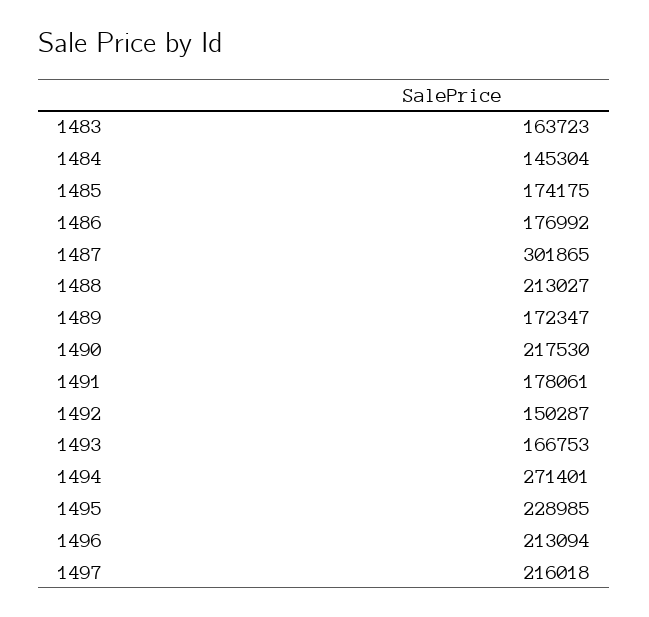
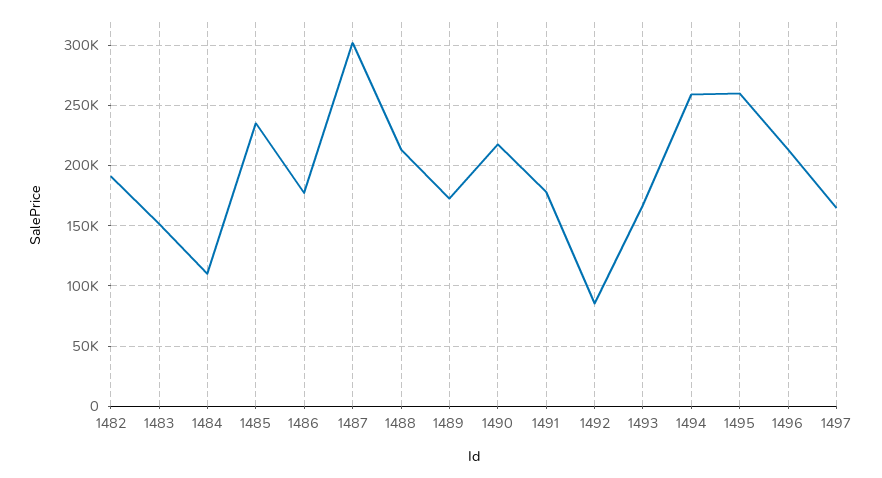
1483: 163723 -> 150000
1484: 145304 -> 110000
1485: 174175 -> 235000
1492: 150287 -> 85000
1494: 271401 -> 260000
1495: 228985 -> 260000
1497: 216018 -> 165000
1482: none -> 190000

